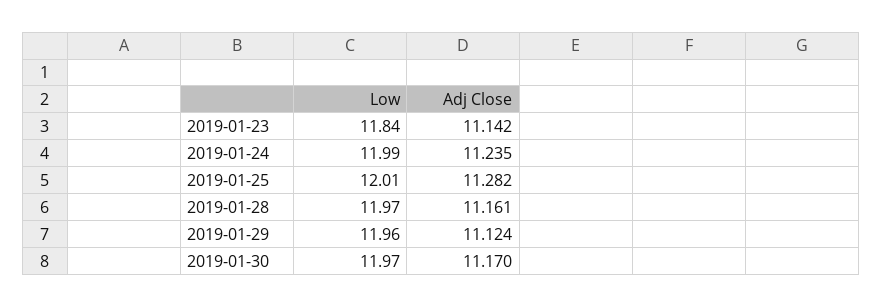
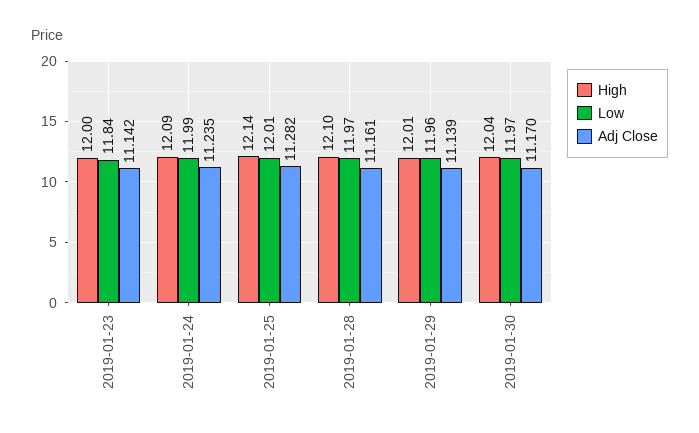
Adj Close, 2019-01-29: 11.124 -> 11.139
High, 2019-01-23: none -> 12
High, 2019-01-24: none -> 12.09
High, 2019-01-25: none -> 12.14
High, 2019-01-28: none -> 12.1
High, 2019-01-29: none -> 12.01
High, 2019-01-30: none -> 12.04

